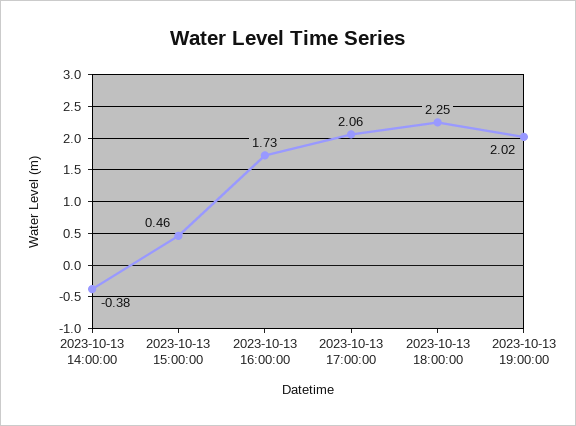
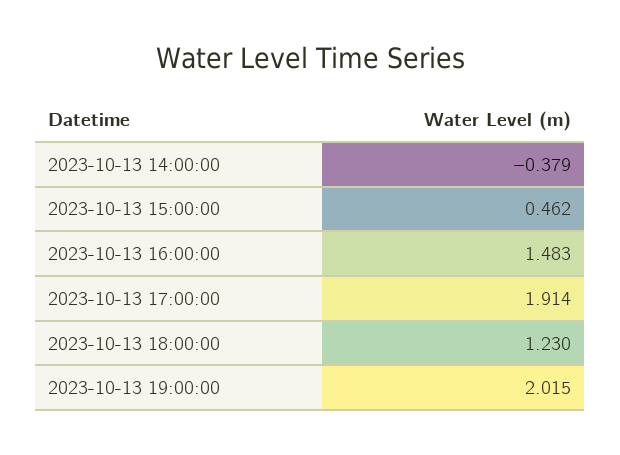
2023-10-13 16:00:00: 1.73 -> 1.483
2023-10-13 17:00:00: 2.06 -> 1.914
2023-10-13 18:00:00: 2.25 -> 1.23

